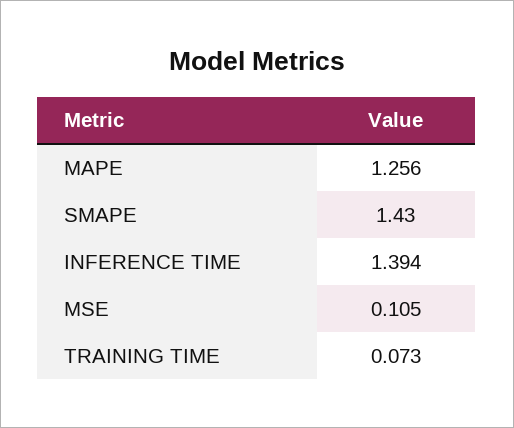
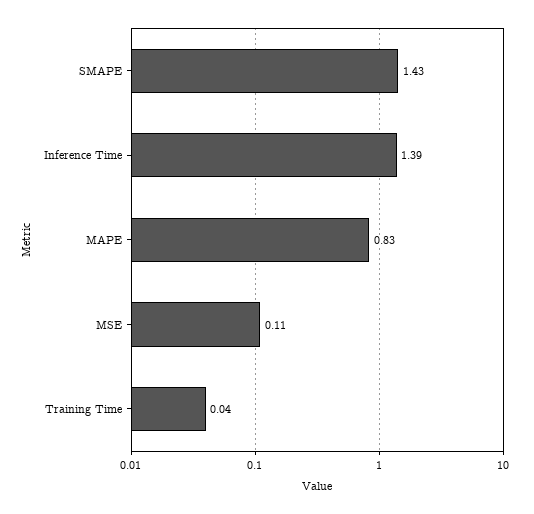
MAPE: 1.256 -> 0.83
TRAINING TIME: 0.073 -> 0.04

